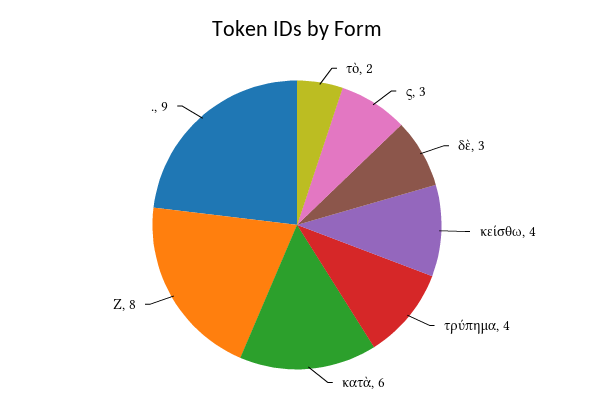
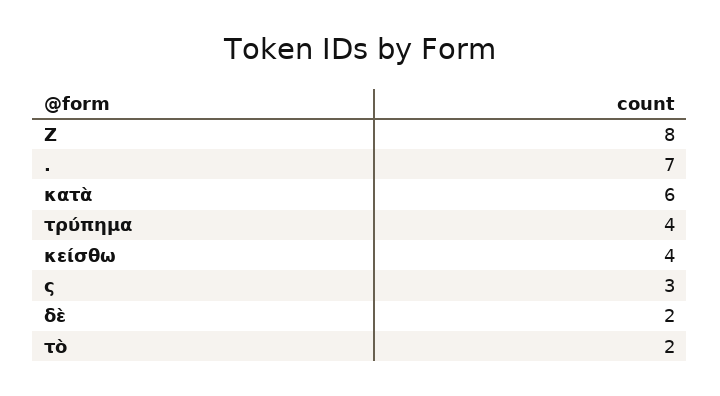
δὲ: 3 -> 2
.: 9 -> 7

